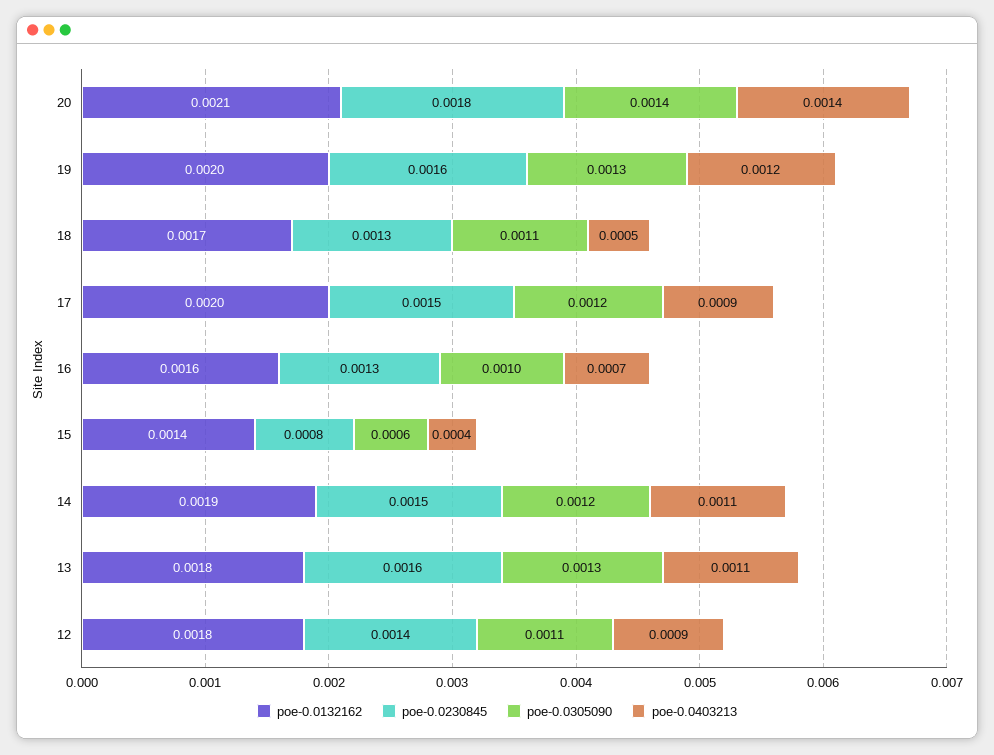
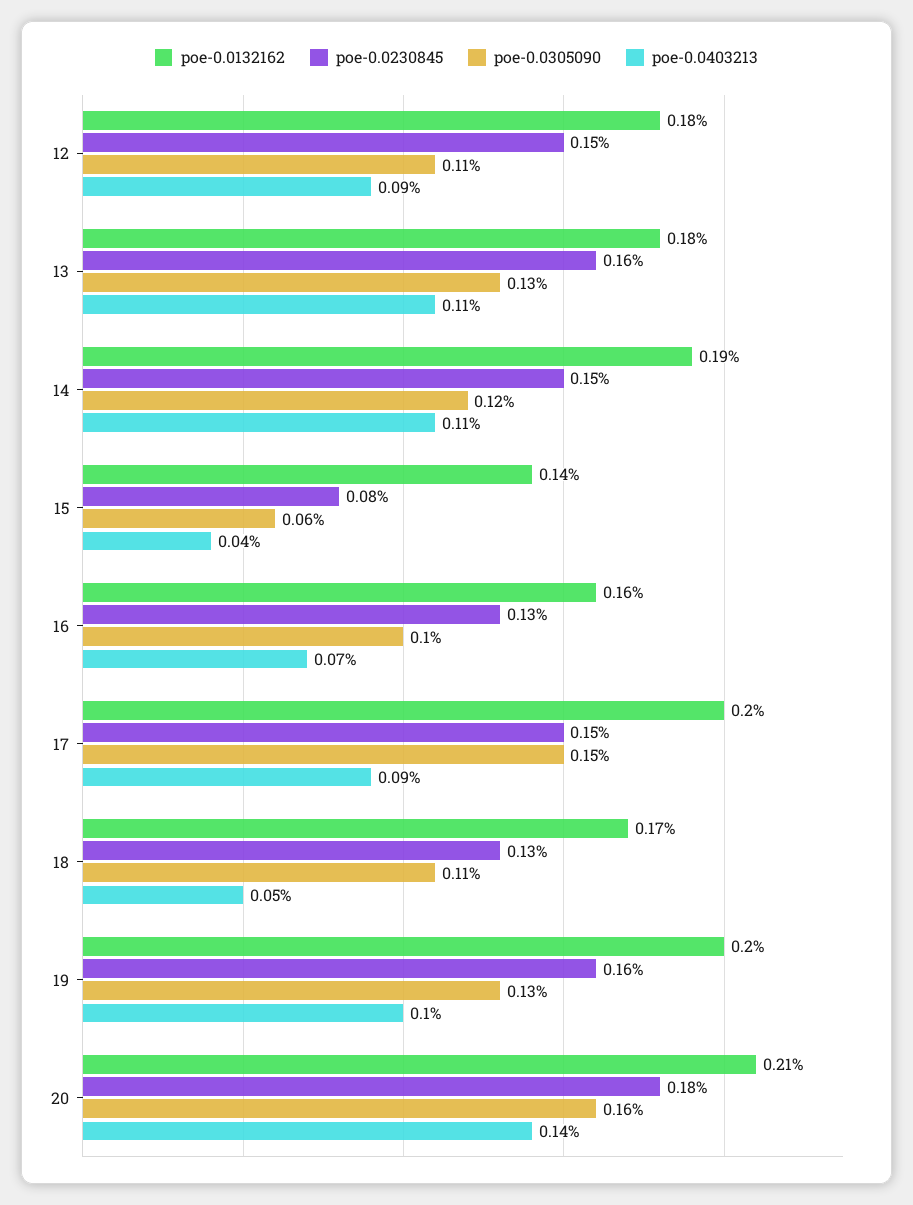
poe-0.0305090, 20: 0.0014 -> 0.0016
poe-0.0403213, 19: 0.0012 -> 0.001
poe-0.0305090, 17: 0.0012 -> 0.0015
poe-0.0230845, 12: 0.0014 -> 0.0015

